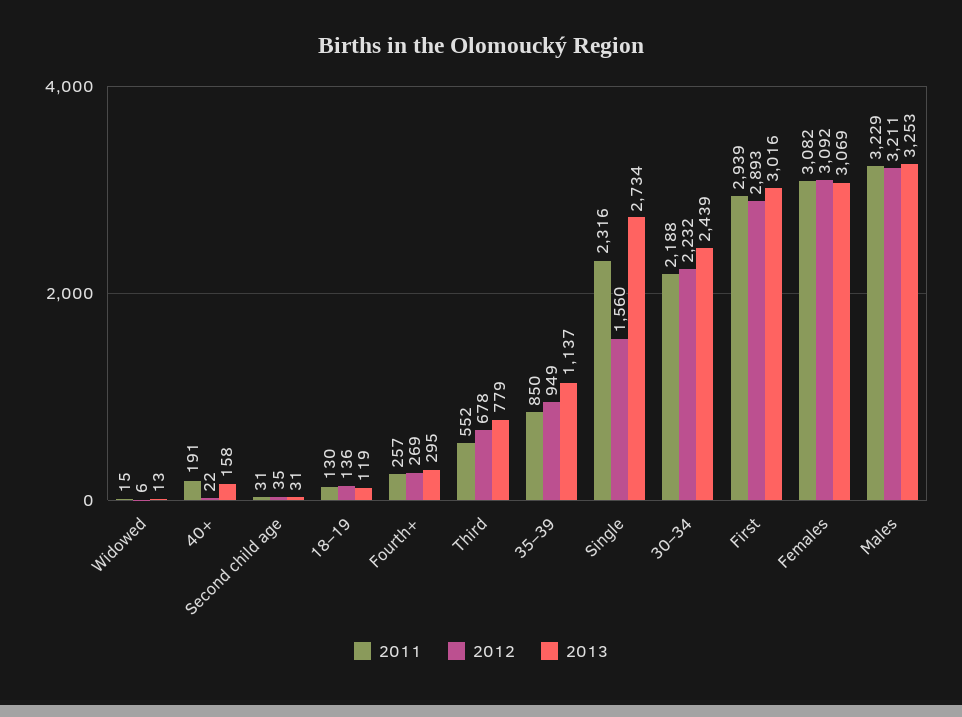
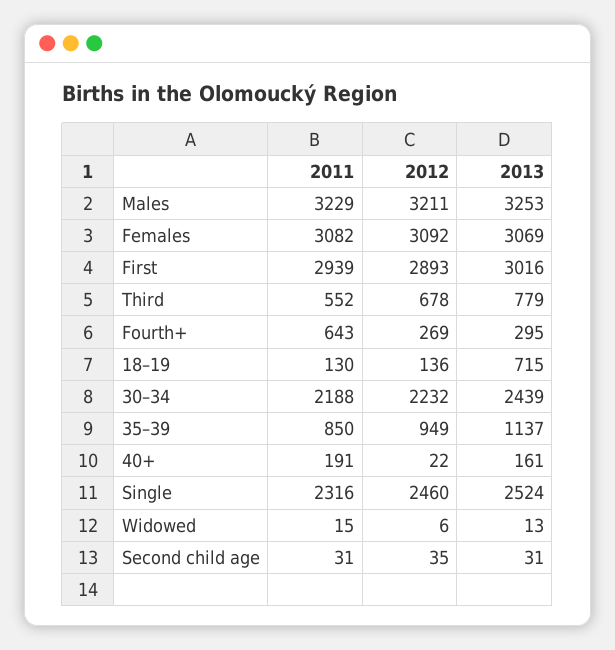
2013, 40+: 158 -> 161
2013, 18–19: 119 -> 715
2011, Fourth+: 257 -> 643
2012, Single: 1560 -> 2460
2013, Single: 2734 -> 2524

